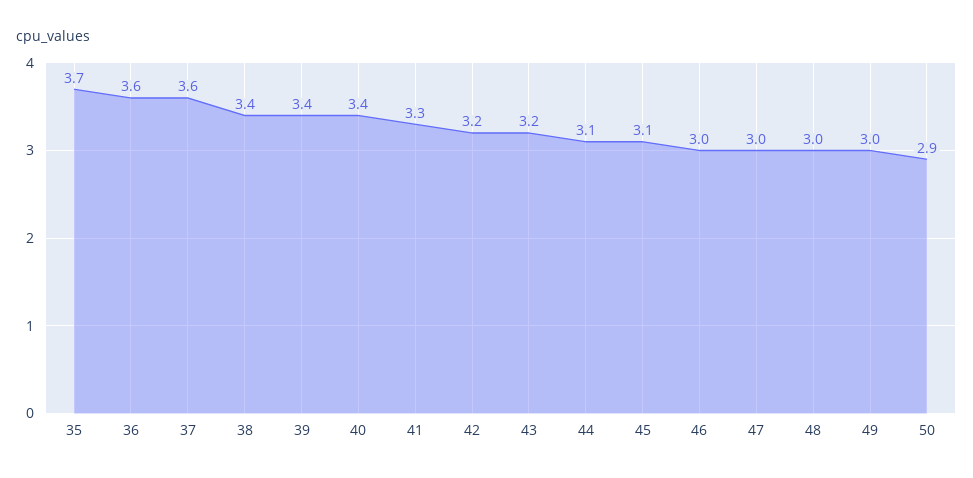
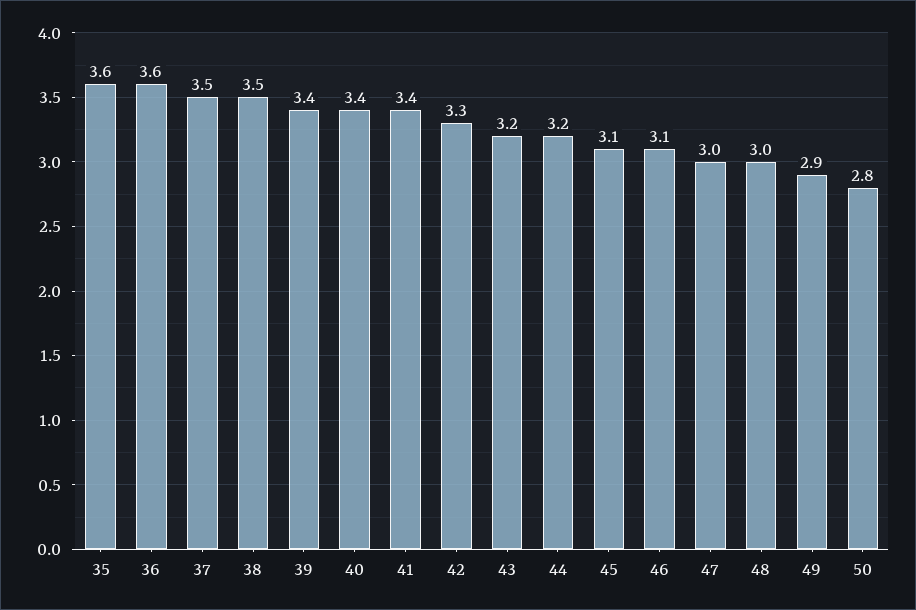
35: 3.7 -> 3.6
37: 3.6 -> 3.5
38: 3.4 -> 3.5
41: 3.3 -> 3.4
42: 3.2 -> 3.3
44: 3.1 -> 3.2
46: 3 -> 3.1
49: 3 -> 2.9
50: 2.9 -> 2.8

